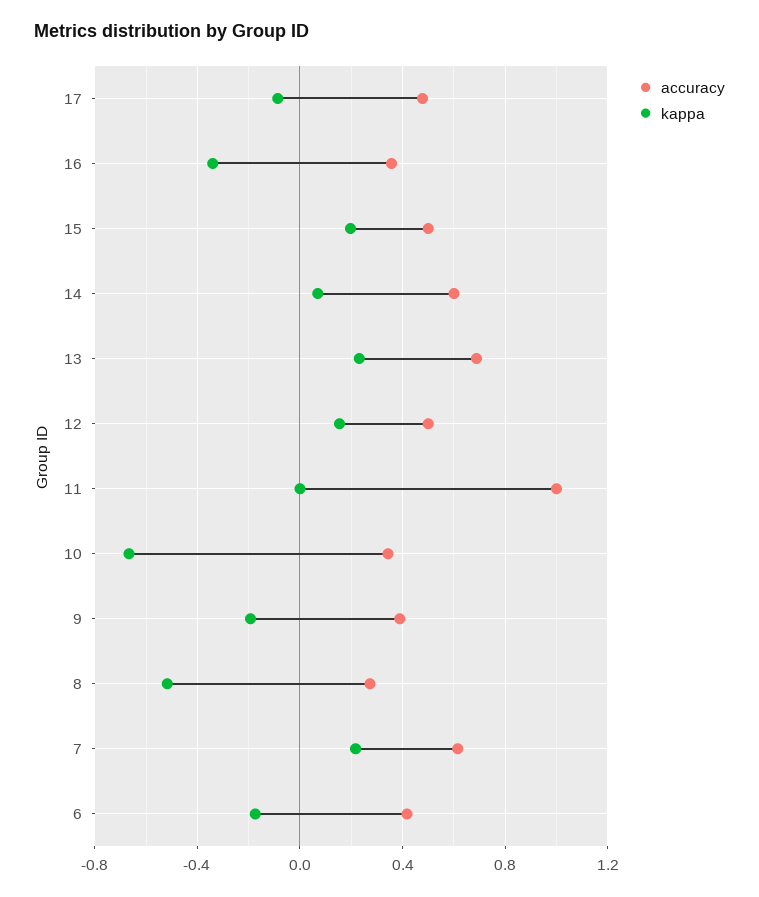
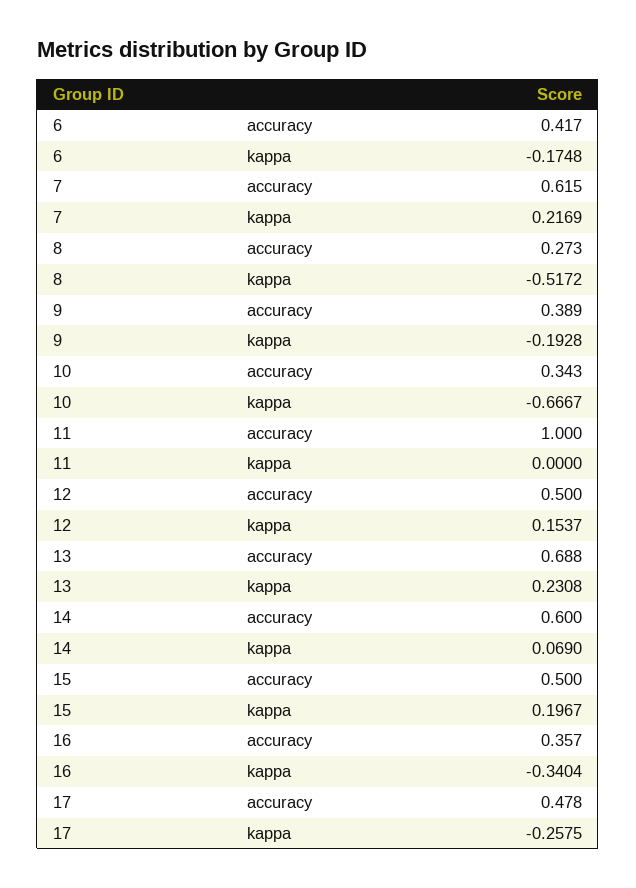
kappa, 17: -0.1 -> -0.2575

